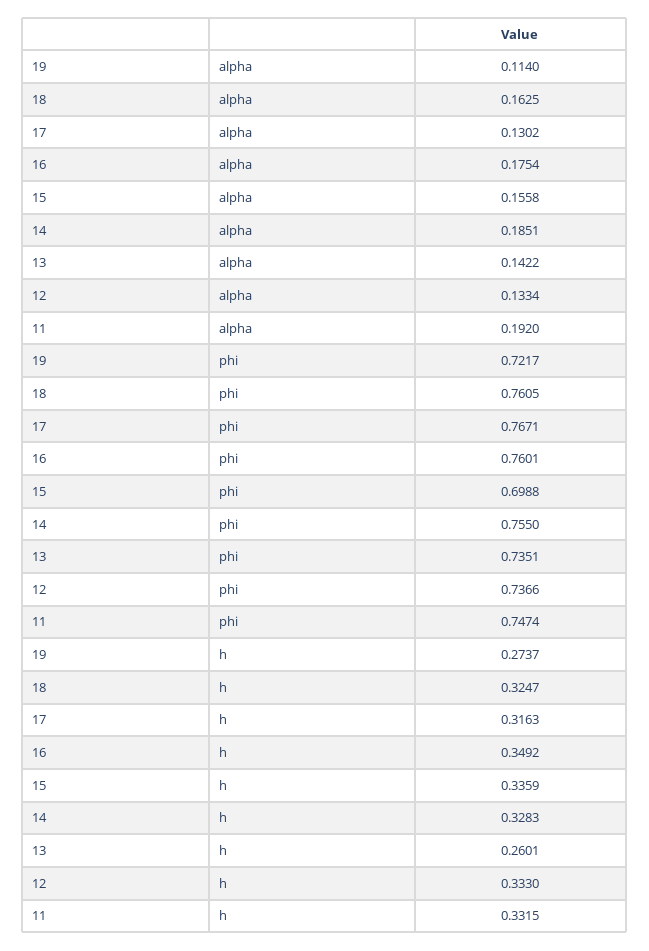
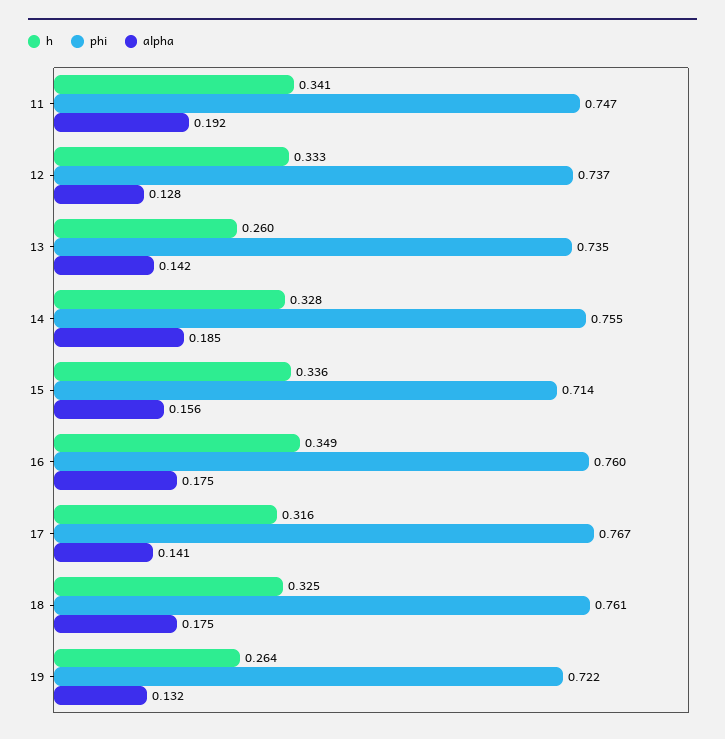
alpha, 19: 0.114 -> 0.132
alpha, 18: 0.1625 -> 0.175
alpha, 17: 0.1302 -> 0.141
alpha, 12: 0.1334 -> 0.128
phi, 15: 0.6988 -> 0.714
h, 19: 0.2737 -> 0.264
h, 11: 0.3315 -> 0.341

